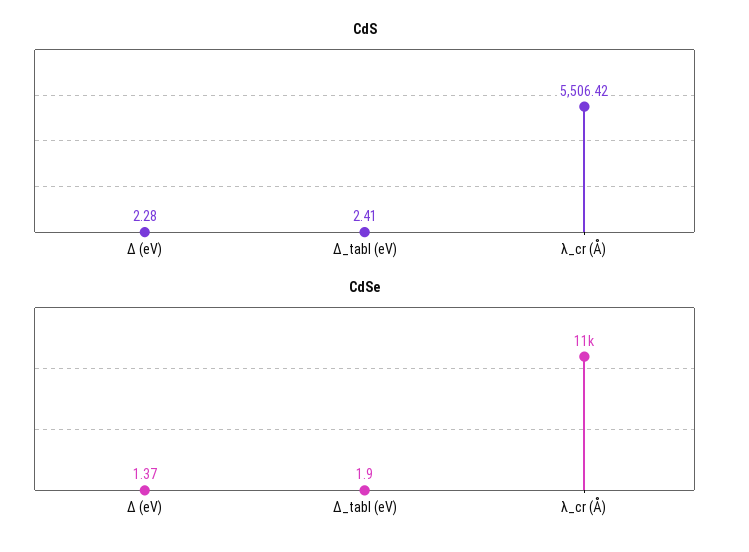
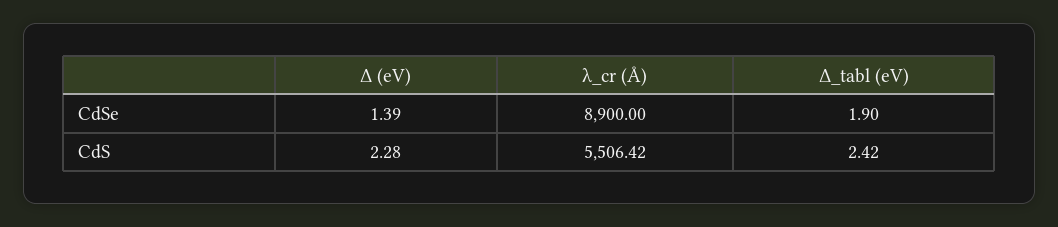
CdS, Δ_tabl (eV): 2.41 -> 2.42
CdSe, Δ (eV): 1.37 -> 1.39
CdSe, λ_cr (Å): 11000 -> 8900

